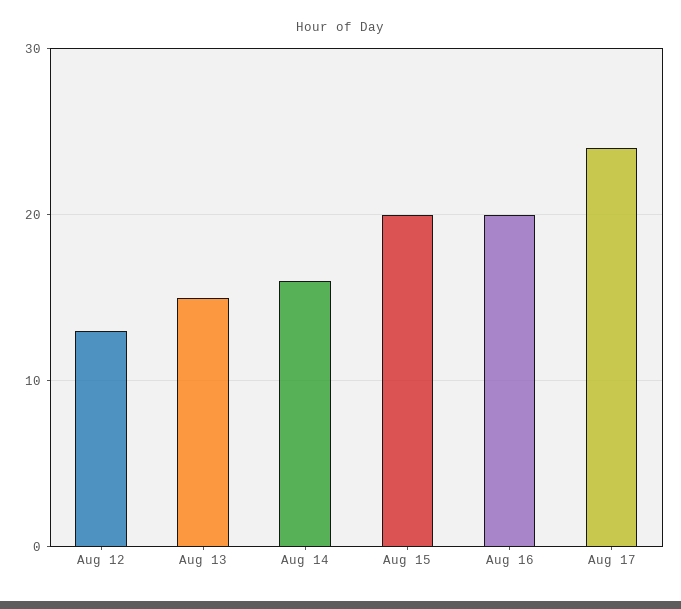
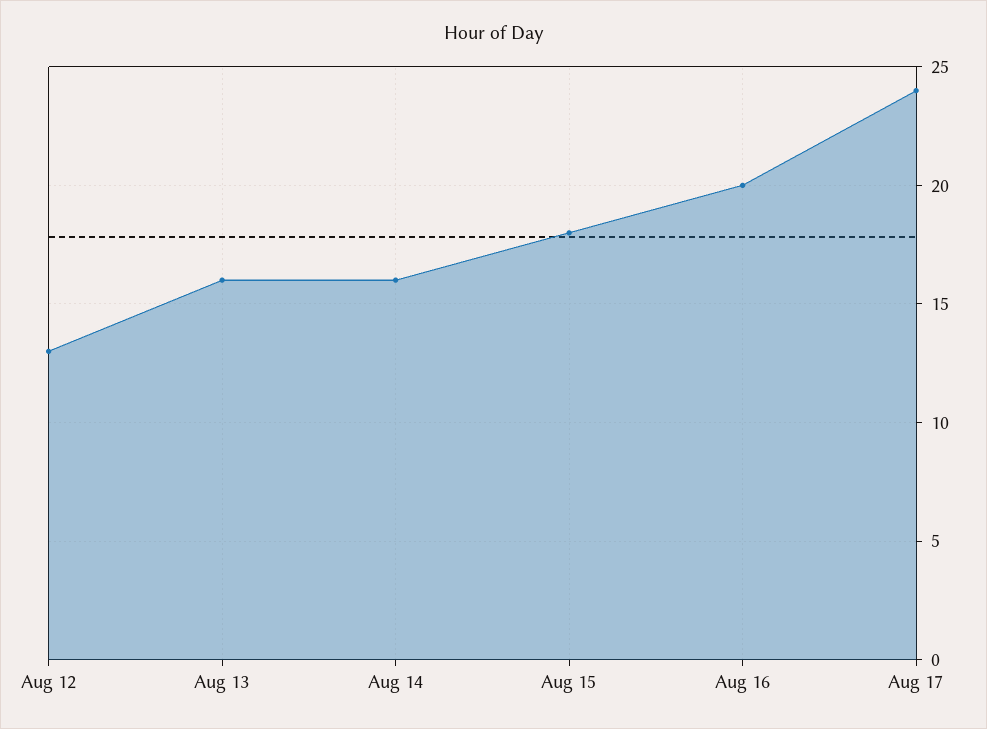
Aug 13: 15 -> 16
Aug 15: 20 -> 18

